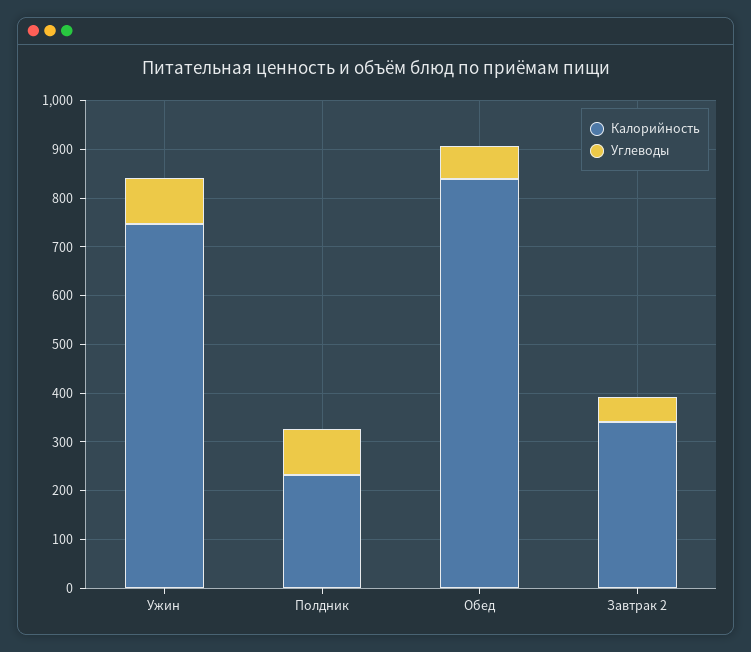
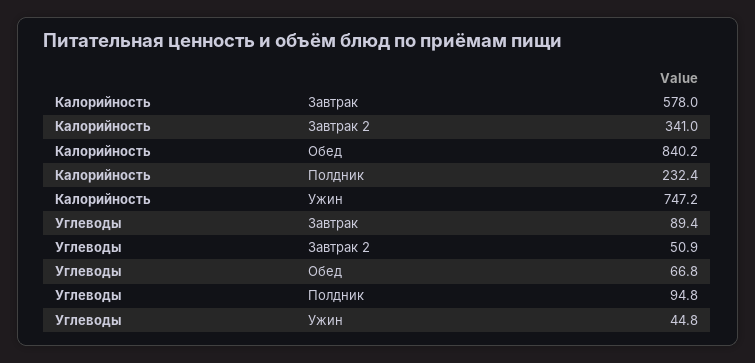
Углеводы, Ужин: 100 -> 44.8
Калорийность, Завтрак: none -> 578
Углеводы, Завтрак: none -> 89.4

